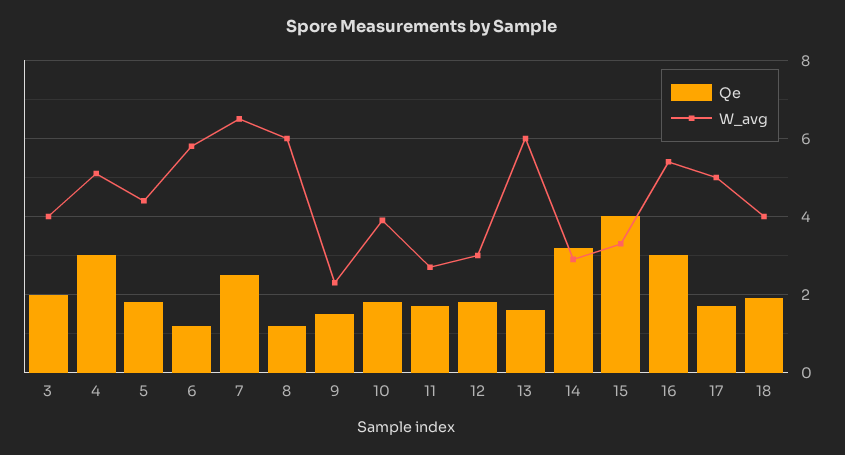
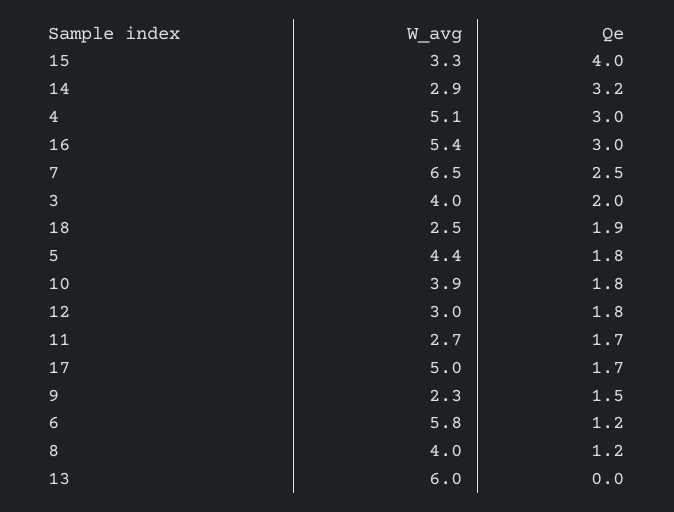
W_avg, 8: 6 -> 4
Qe, 13: 1.5 -> 0
W_avg, 18: 4 -> 2.5

